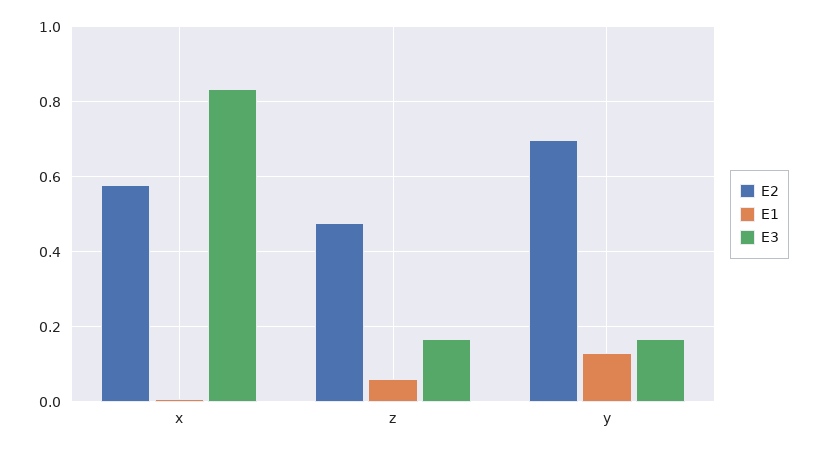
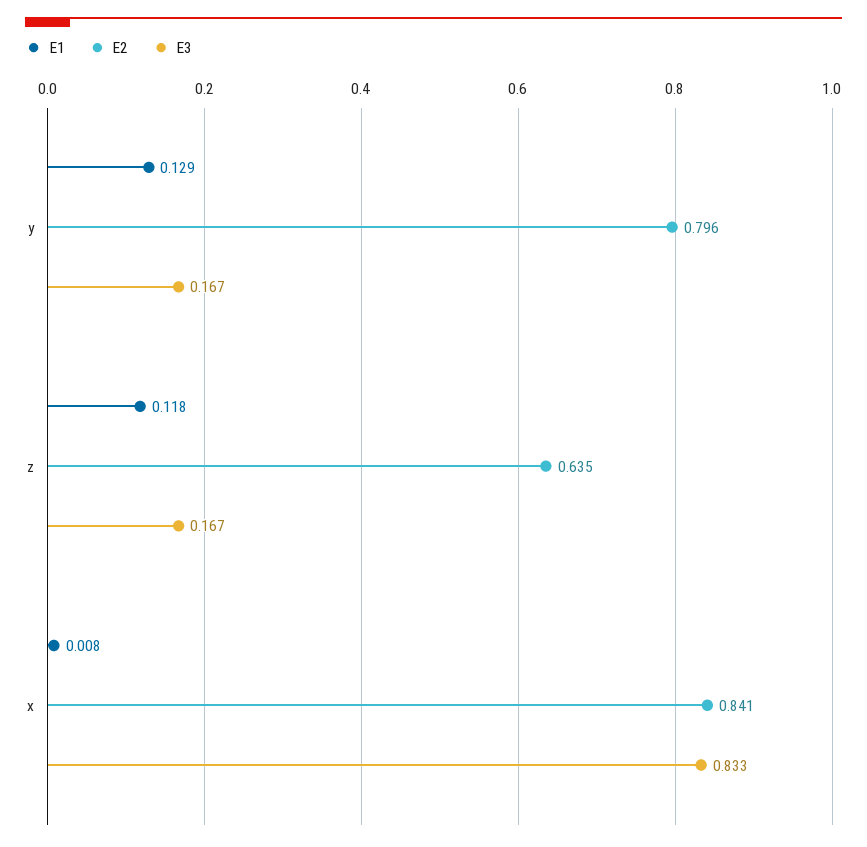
E2, x: 0.58 -> 0.841
E2, z: 0.48 -> 0.635
E1, z: 0.06 -> 0.118
E2, y: 0.7 -> 0.796

